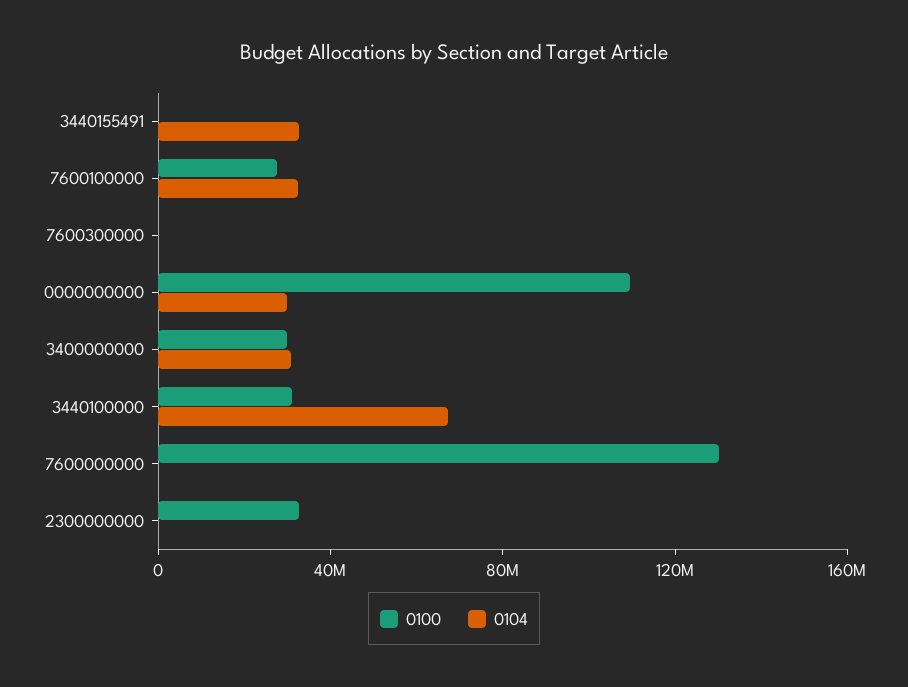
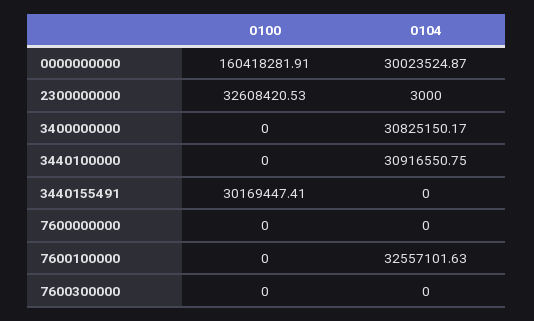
0100, 3440155491: 0 -> 30169447.41
0104, 3440155491: 30000000 -> 0
0100, 7600100000: 30000000 -> 0
0100, 0000000000: 110000000 -> 160418281.91
0100, 3400000000: 30000000 -> 0
0100, 3440100000: 30000000 -> 0
0104, 3440100000: 70000000 -> 30916550.75
0100, 7600000000: 130000000 -> 0

